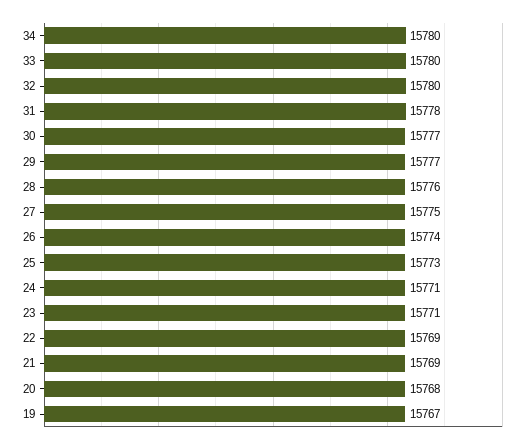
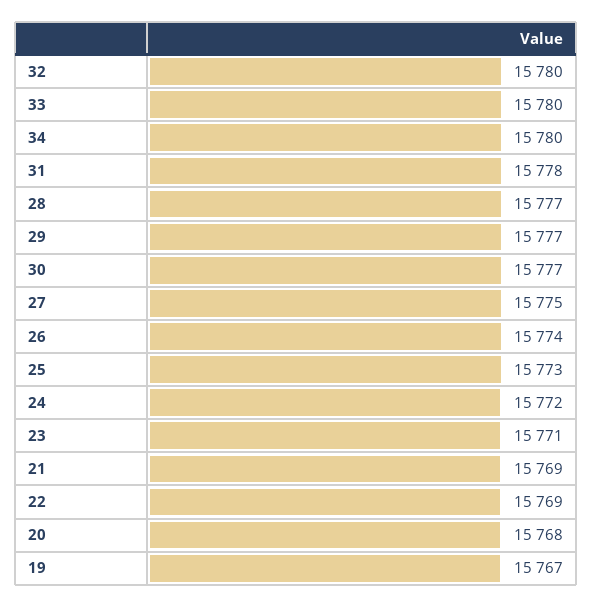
28: 15776 -> 15777
24: 15771 -> 15772

